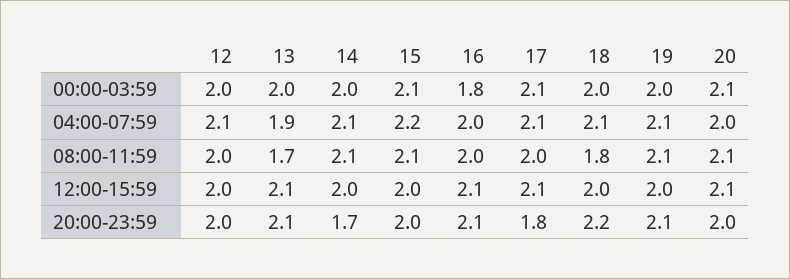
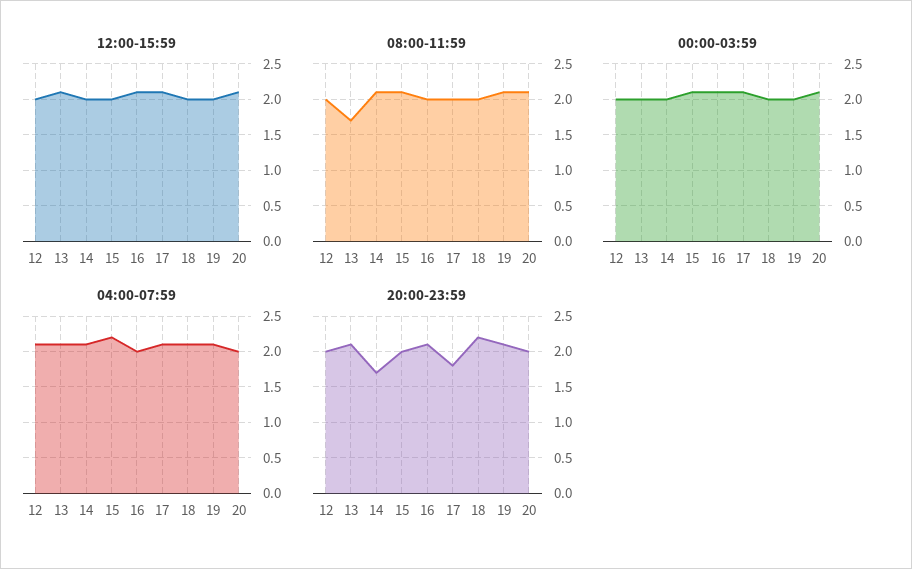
00:00-03:59, 16: 1.8 -> 2.1
04:00-07:59, 13: 1.9 -> 2.1
08:00-11:59, 18: 1.8 -> 2

